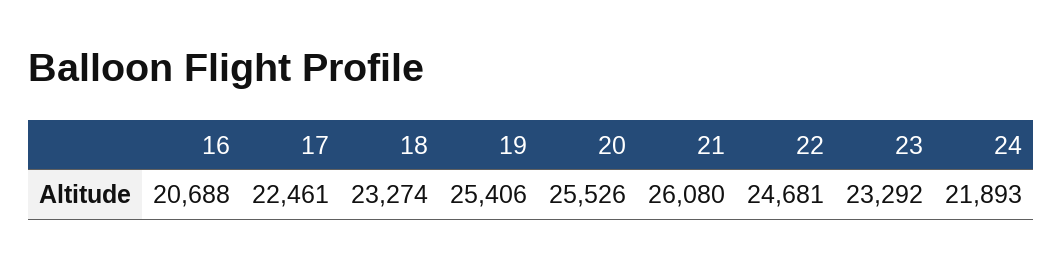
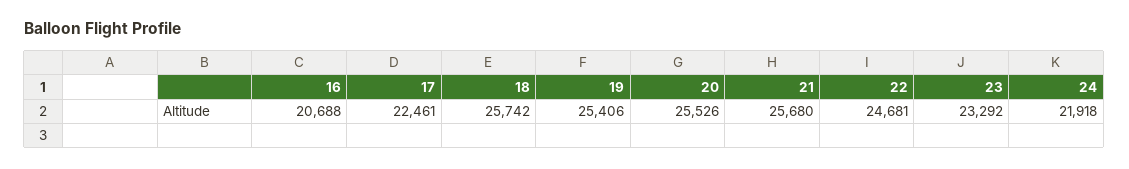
18: 23274 -> 25742
21: 26080 -> 25680
24: 21893 -> 21918

